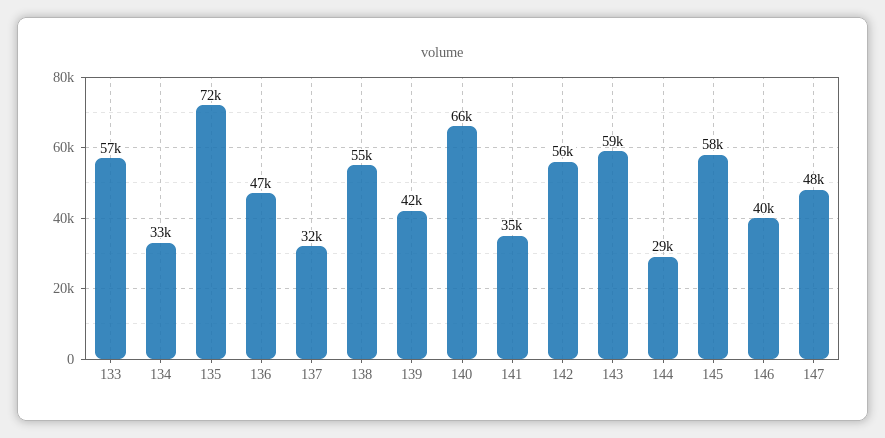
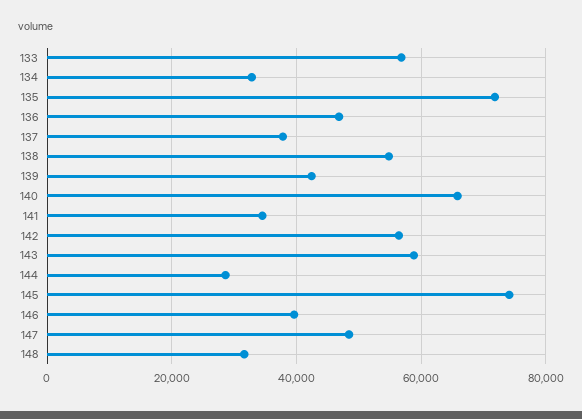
137: 32000 -> 38000
145: 58000 -> 74000
148: none -> 32000

